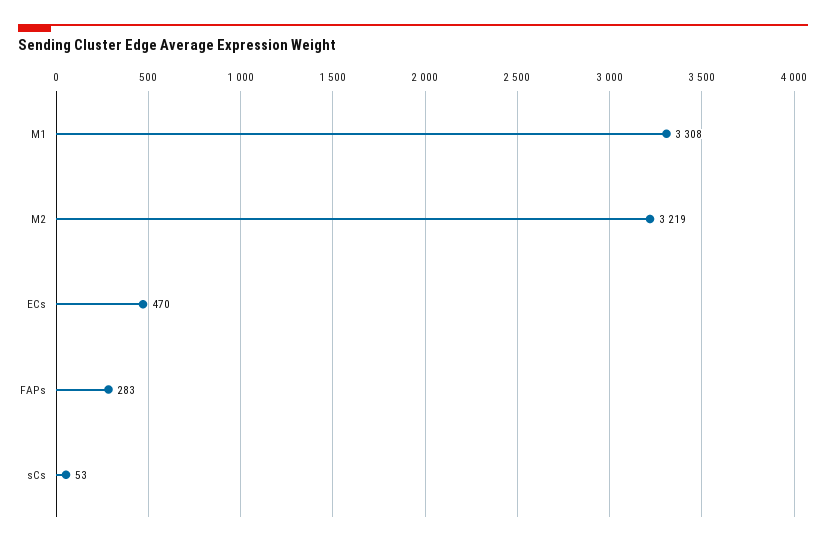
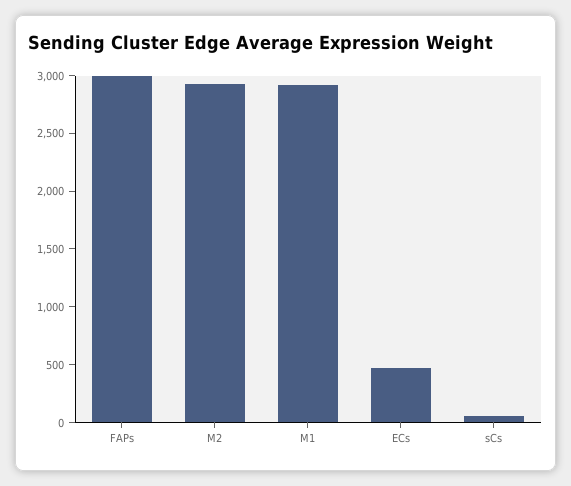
M1: 3308 -> 2900
M2: 3219 -> 2900
FAPs: 283 -> 3000

